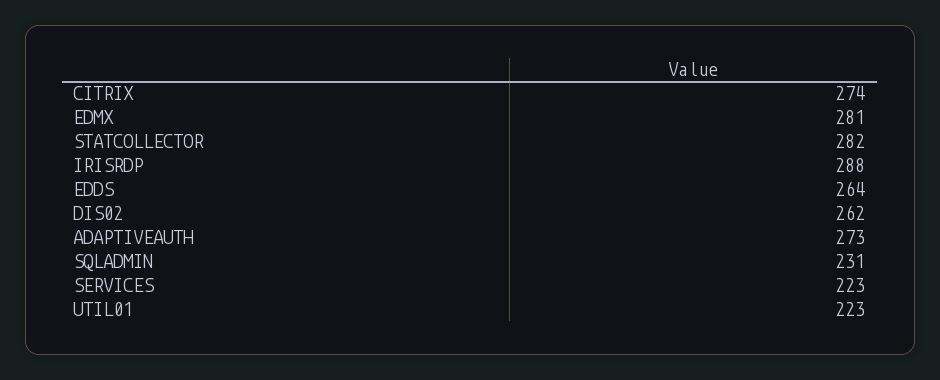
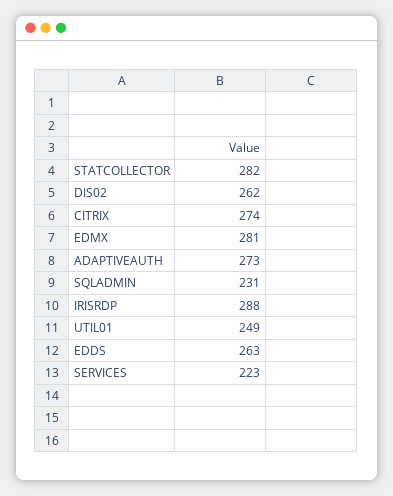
EDDS: 264 -> 263
UTIL01: 223 -> 249

